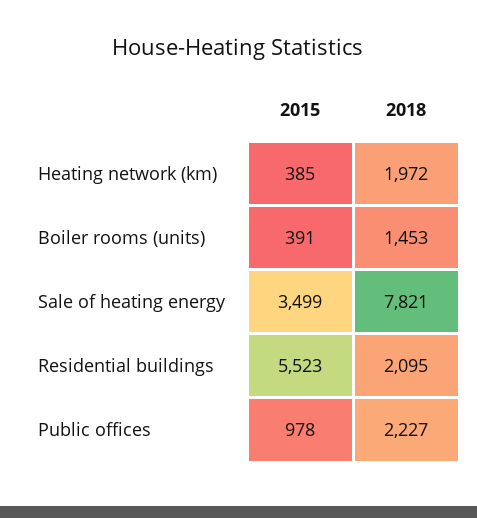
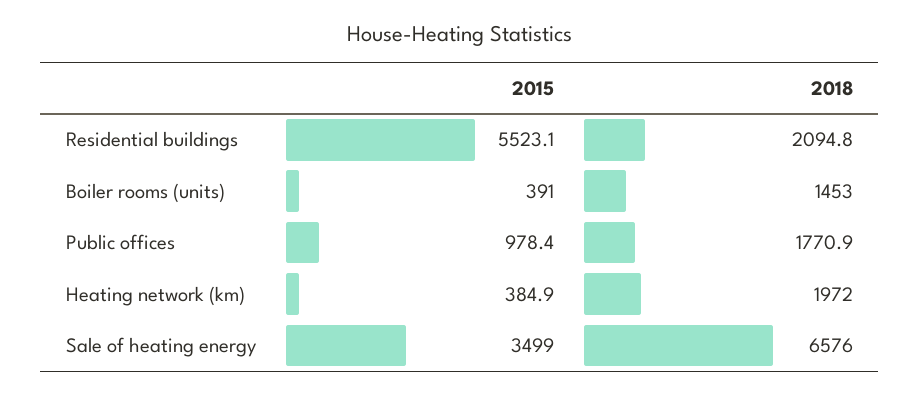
2018, Sale of heating energy: 7821 -> 6576
2018, Public offices: 2227 -> 1770.9

